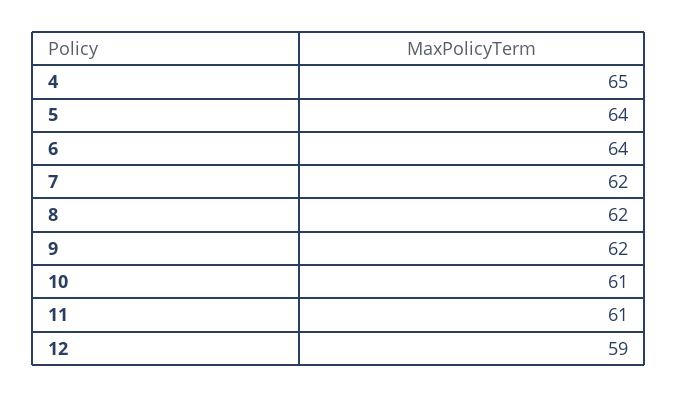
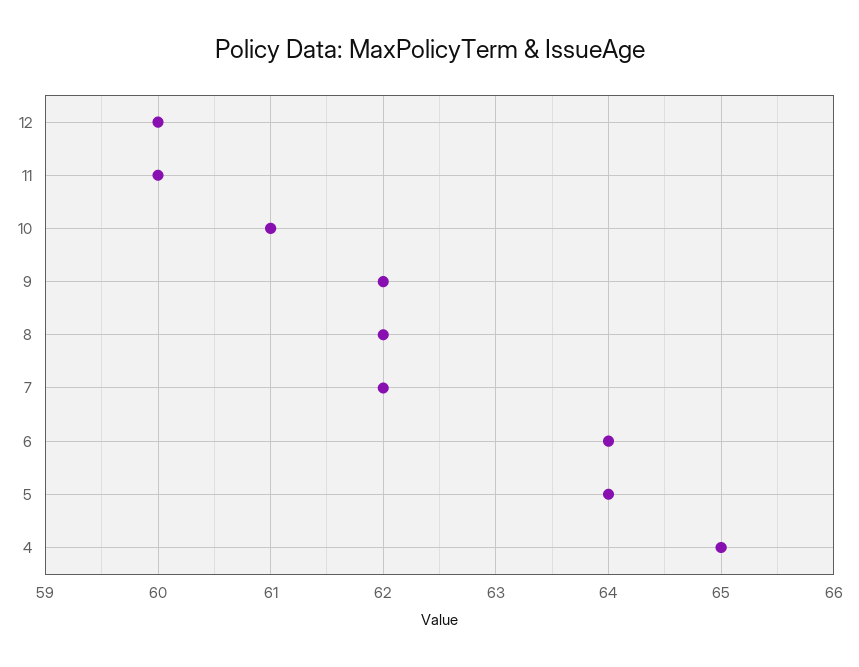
11: 61 -> 60
12: 59 -> 60

